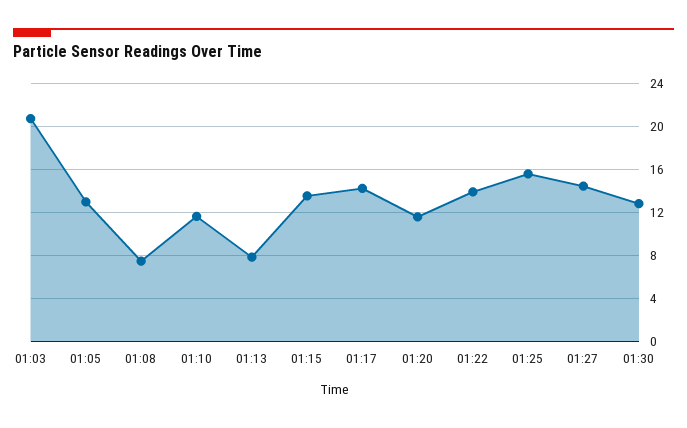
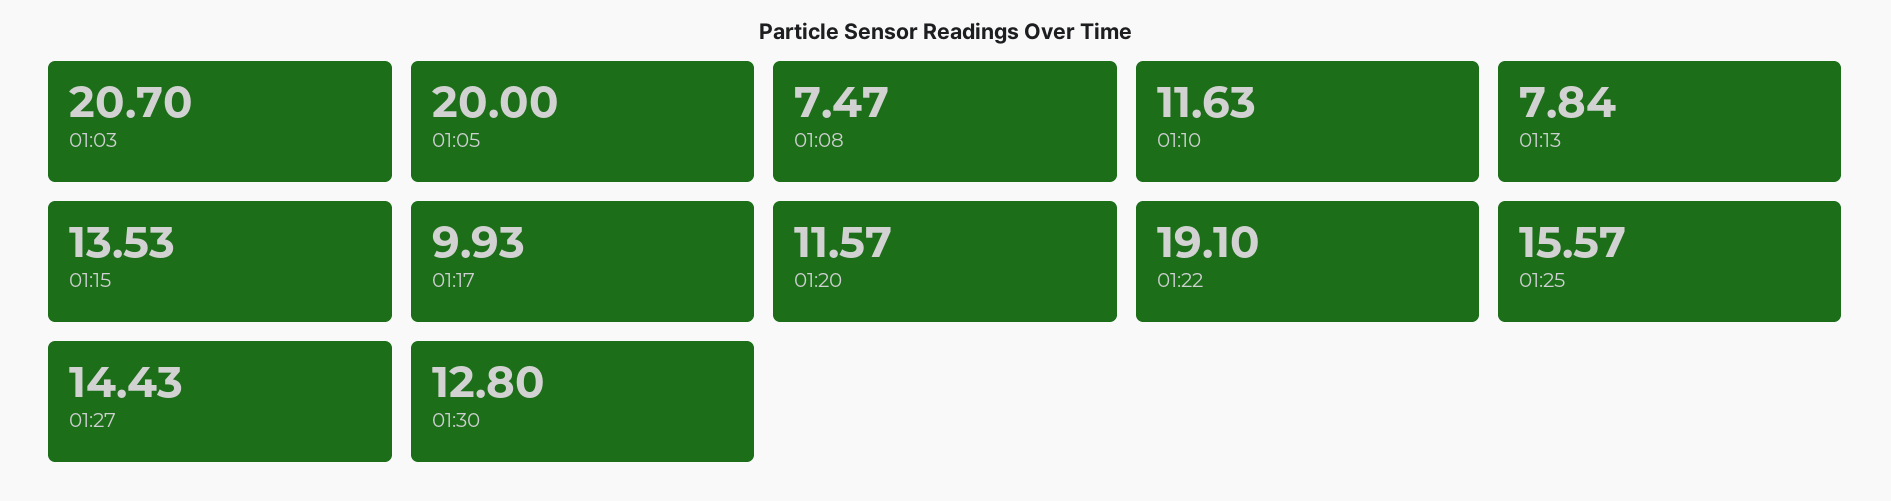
01:05: 13 -> 20
01:17: 14 -> 9.93
01:22: 14 -> 19.1

